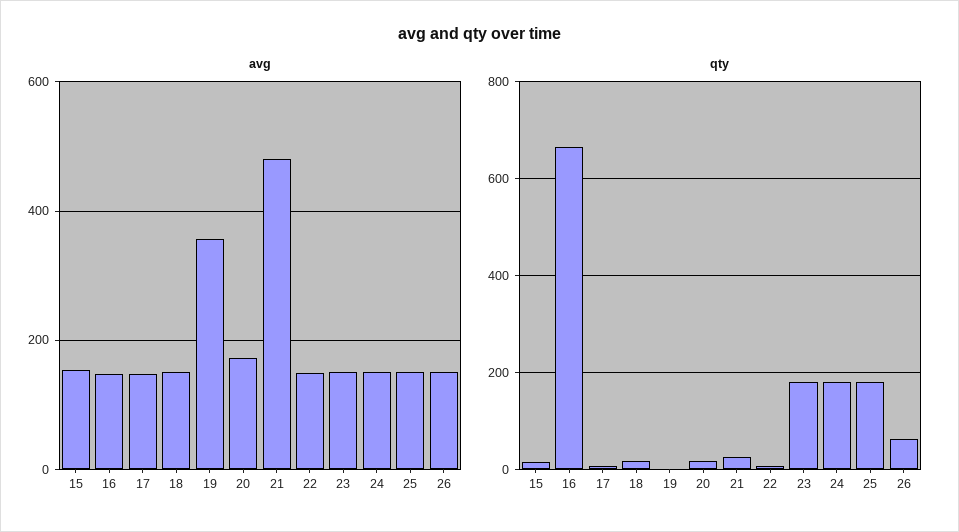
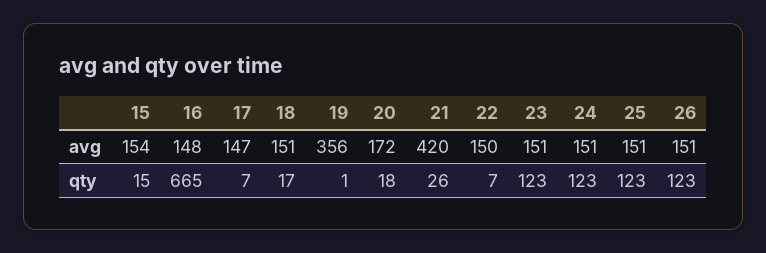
avg, 21: 480 -> 420
qty, 23: 180 -> 123
qty, 24: 180 -> 123
qty, 25: 180 -> 123
qty, 26: 60 -> 123

